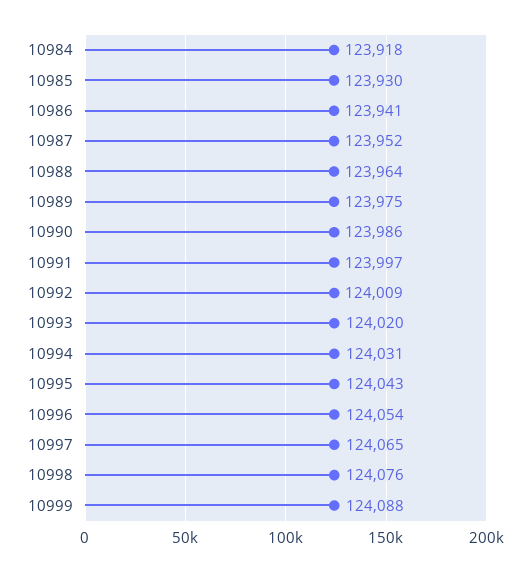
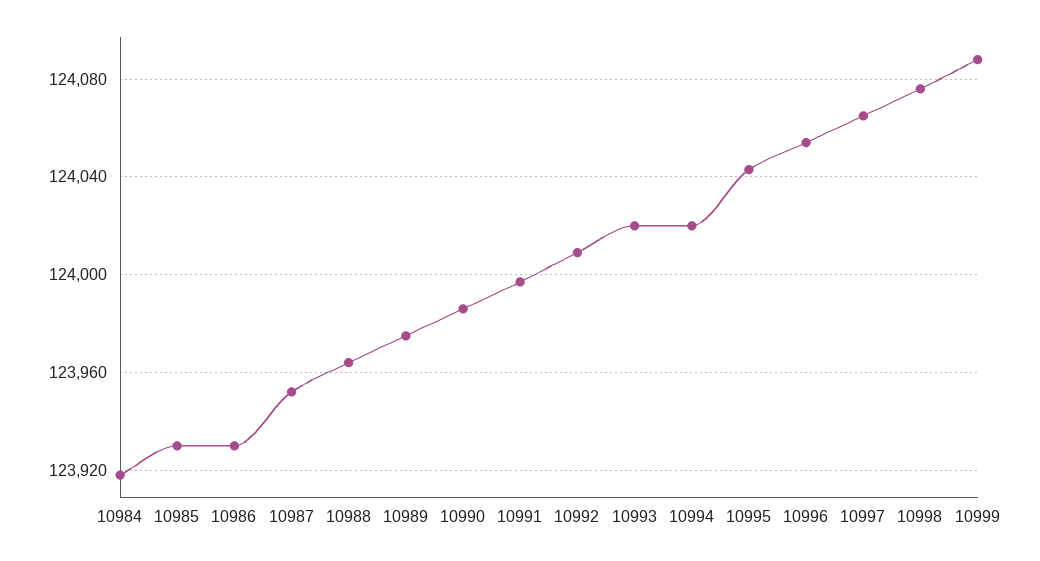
10986: 123941 -> 123930
10994: 124031 -> 124020

